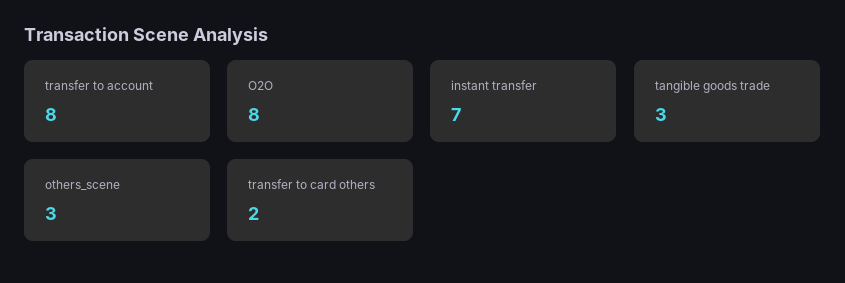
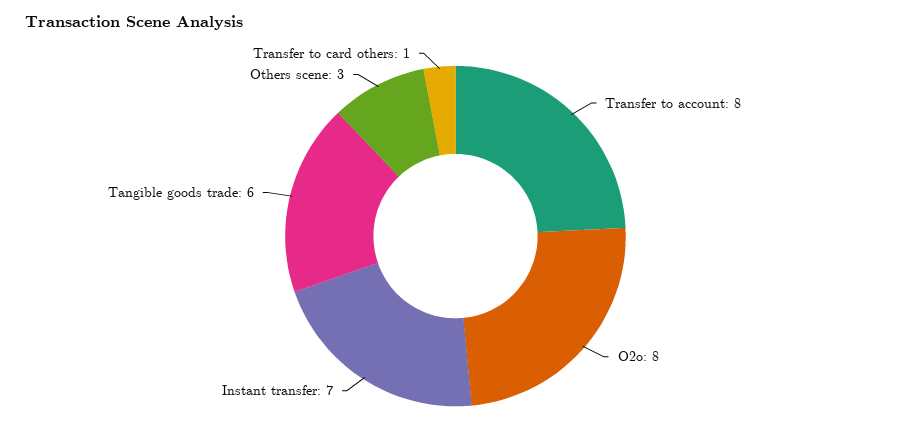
tangible goods trade: 3 -> 6
transfer to card others: 2 -> 1

